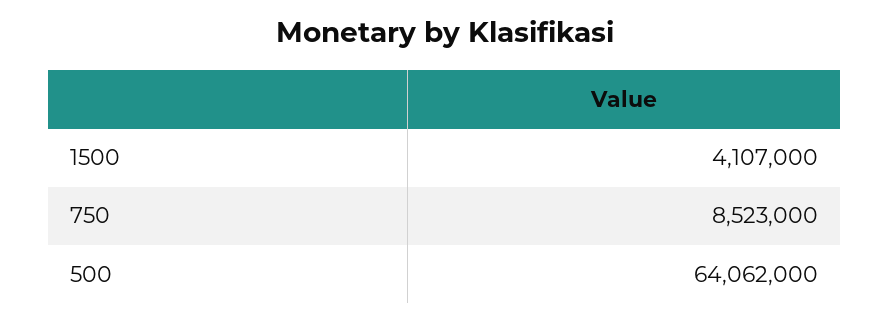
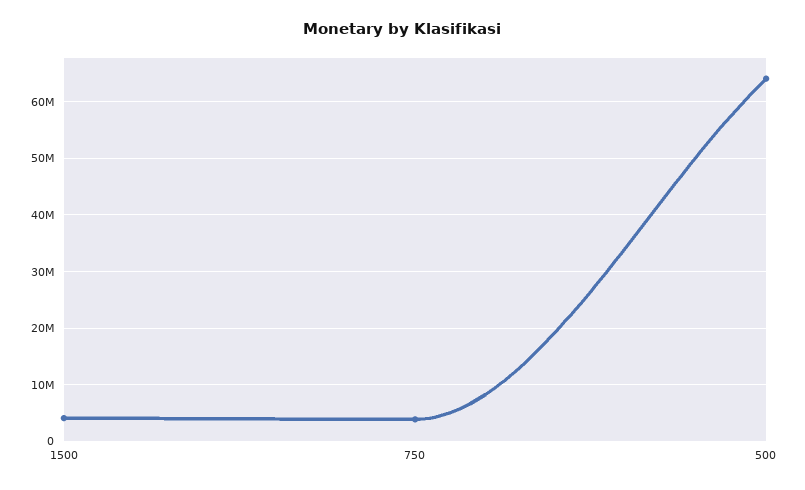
750: 8523000 -> 4000000

